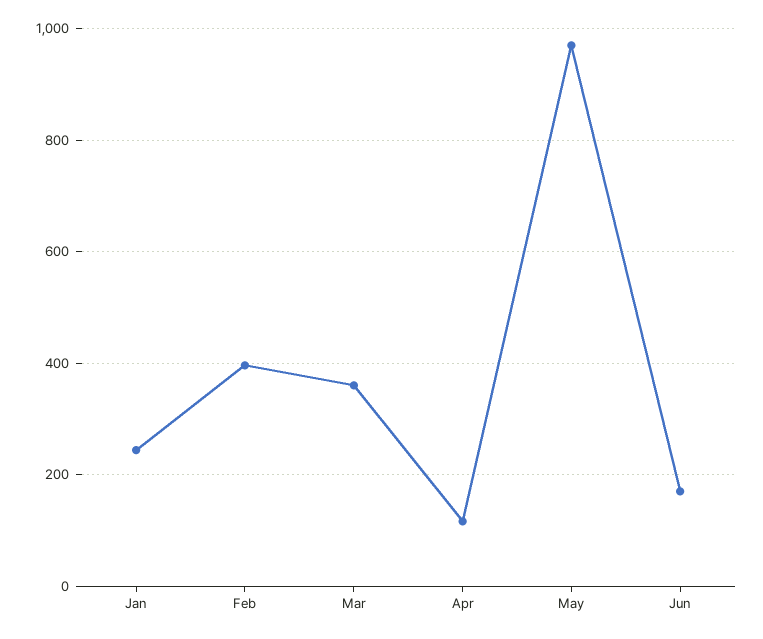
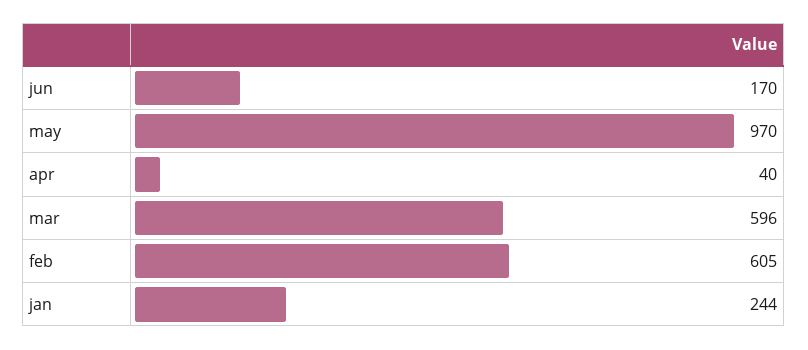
Feb: 400 -> 605
Mar: 360 -> 596
Apr: 120 -> 40

